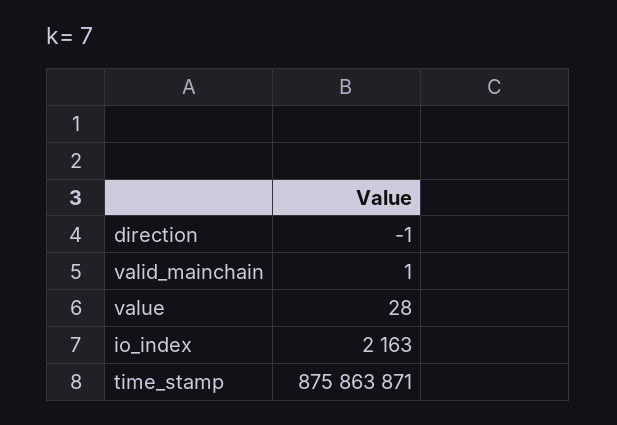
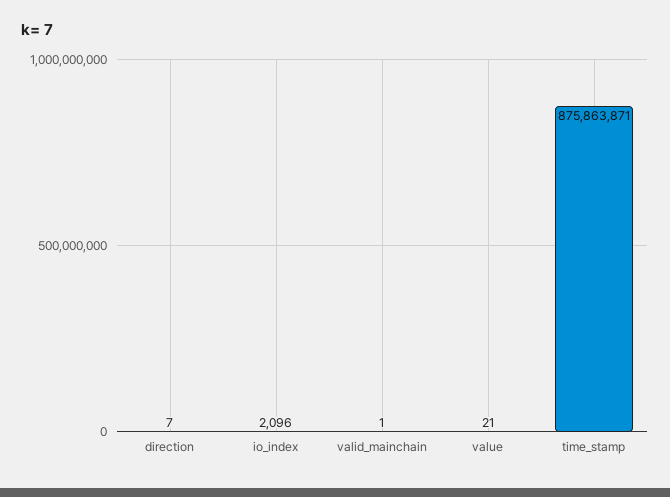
direction: -1 -> 7
value: 28 -> 21
io_index: 2163 -> 2096

